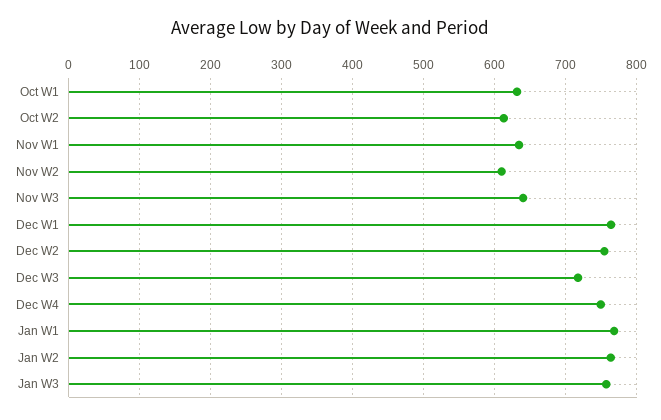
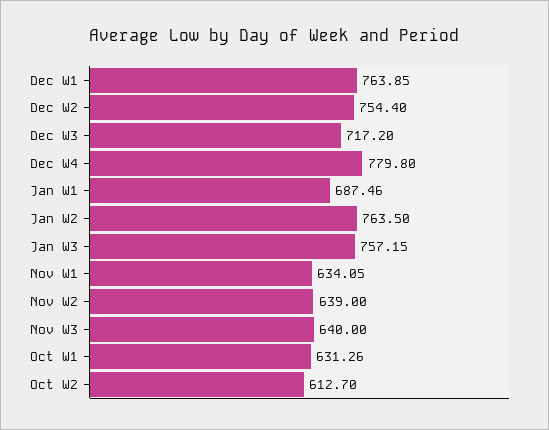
Nov W2: 610 -> 639
Dec W4: 750 -> 779.8
Jan W1: 770 -> 687.46

